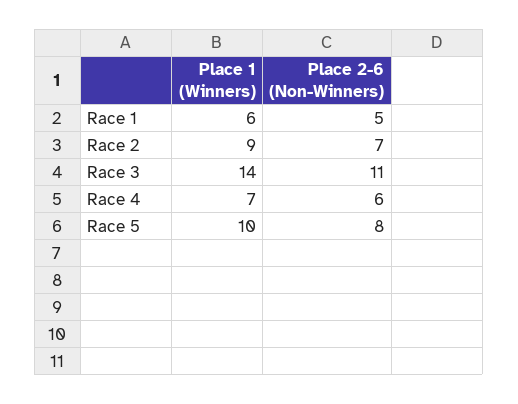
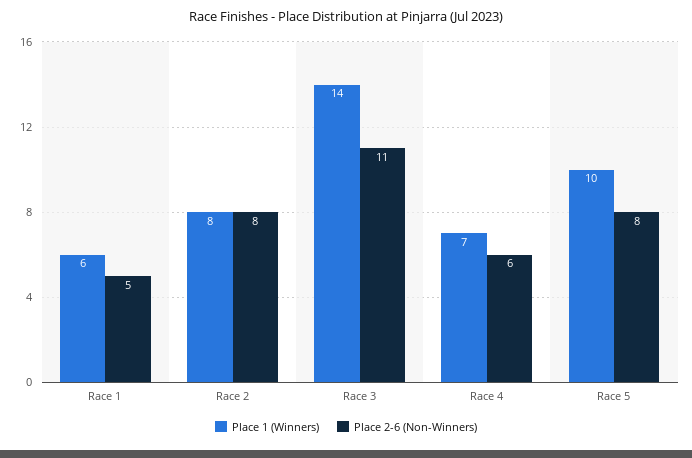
Place 1 (Winners), Race 2: 9 -> 8
Place 2-6 (Non-Winners), Race 2: 7 -> 8

